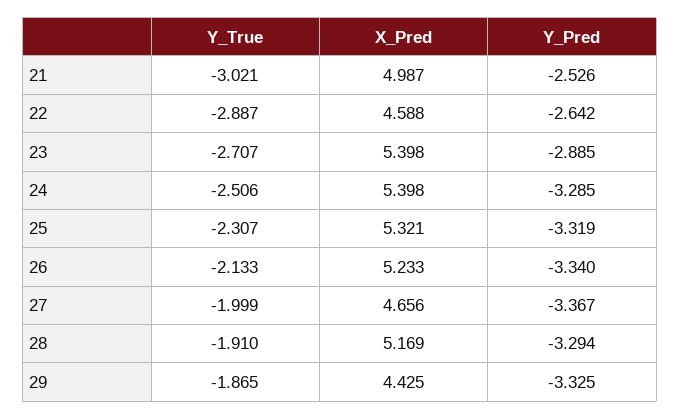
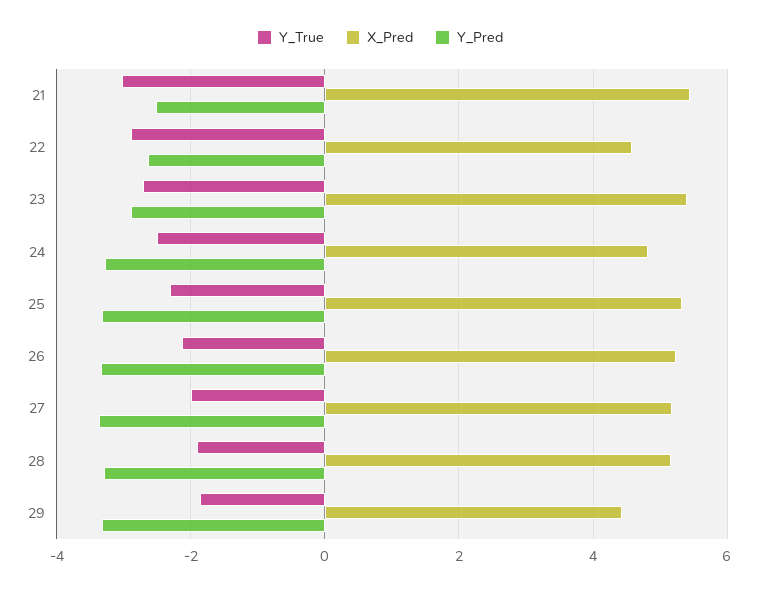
X_Pred, 21: 4.987 -> 5.4
X_Pred, 24: 5.398 -> 4.8
X_Pred, 27: 4.656 -> 5.2

